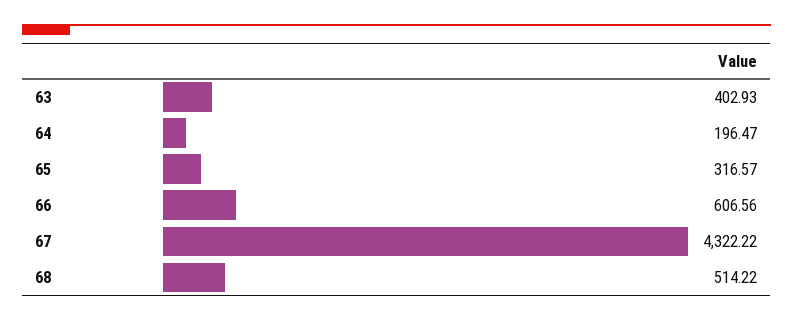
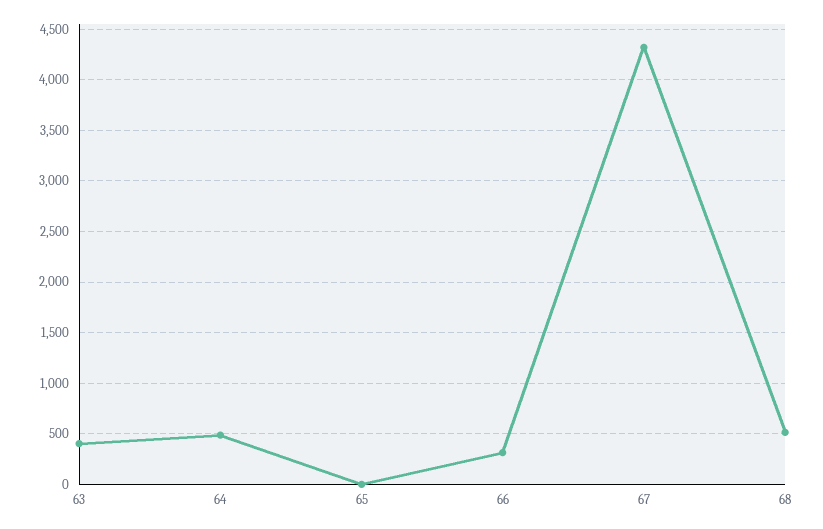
64: 196.47 -> 500
65: 316.57 -> 0
66: 606.56 -> 300

